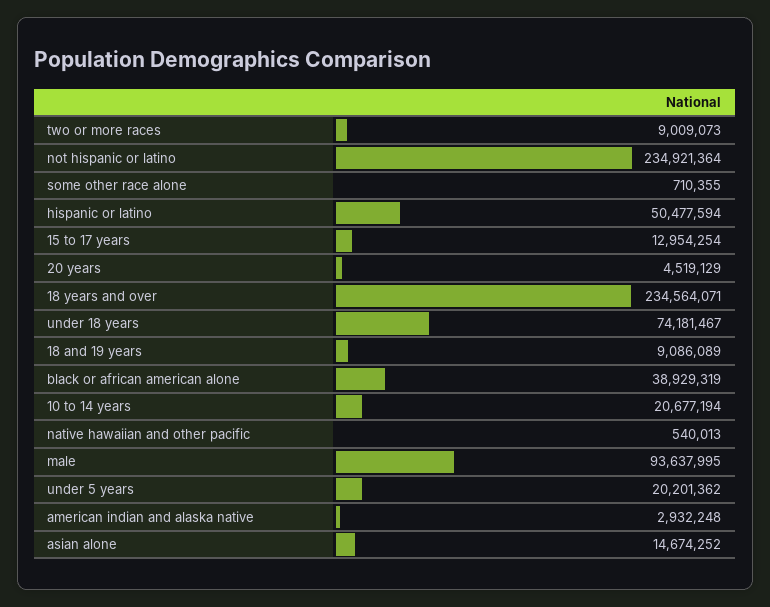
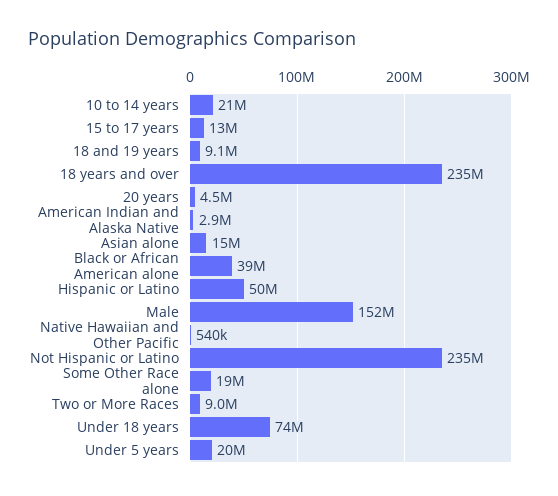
some other race alone: 710355 -> 19000000
male: 93637995 -> 152000000

